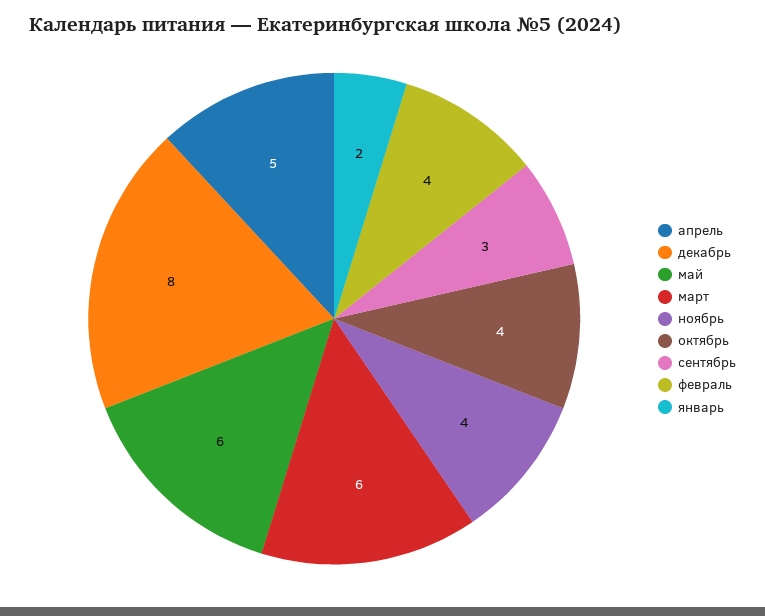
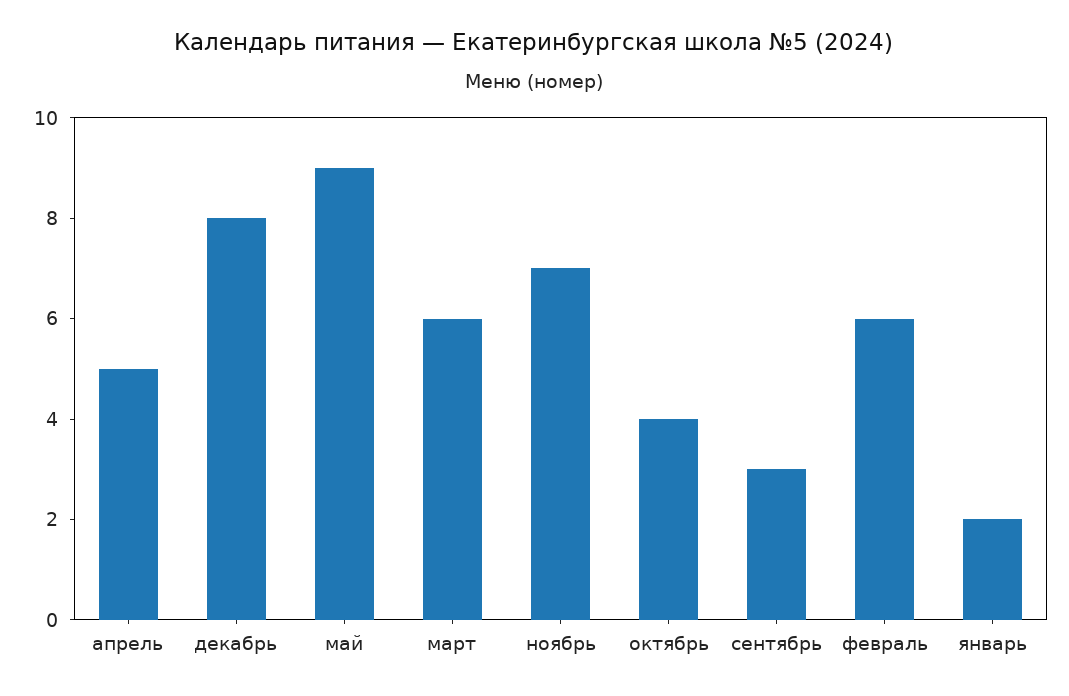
май: 6 -> 9
ноябрь: 4 -> 7
февраль: 4 -> 6

